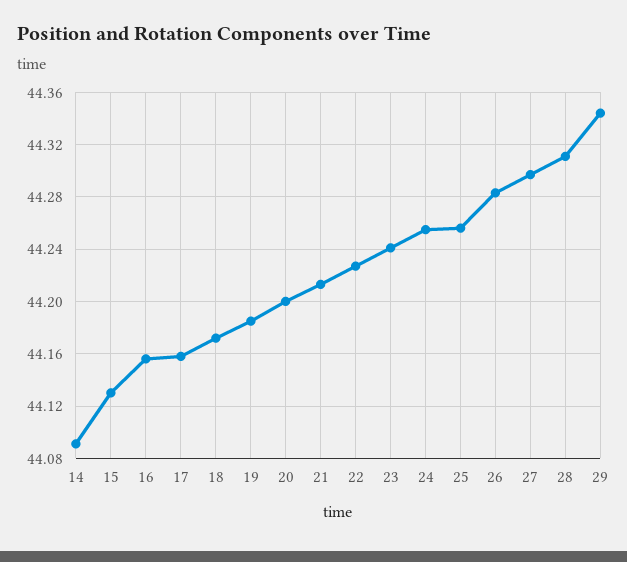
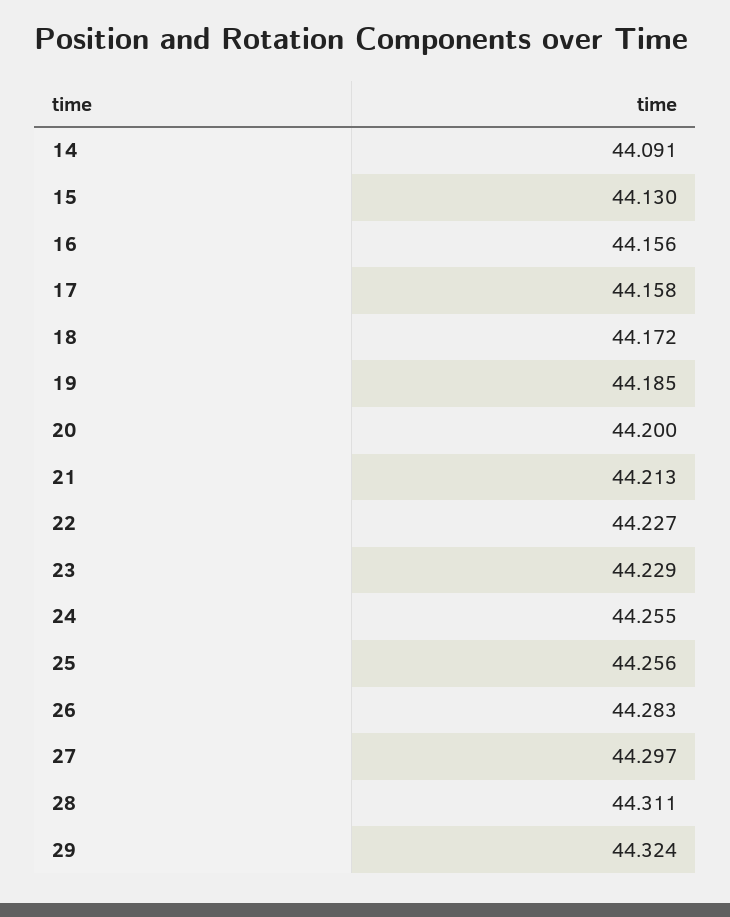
23: 44.24 -> 44.229
29: 44.345 -> 44.324

